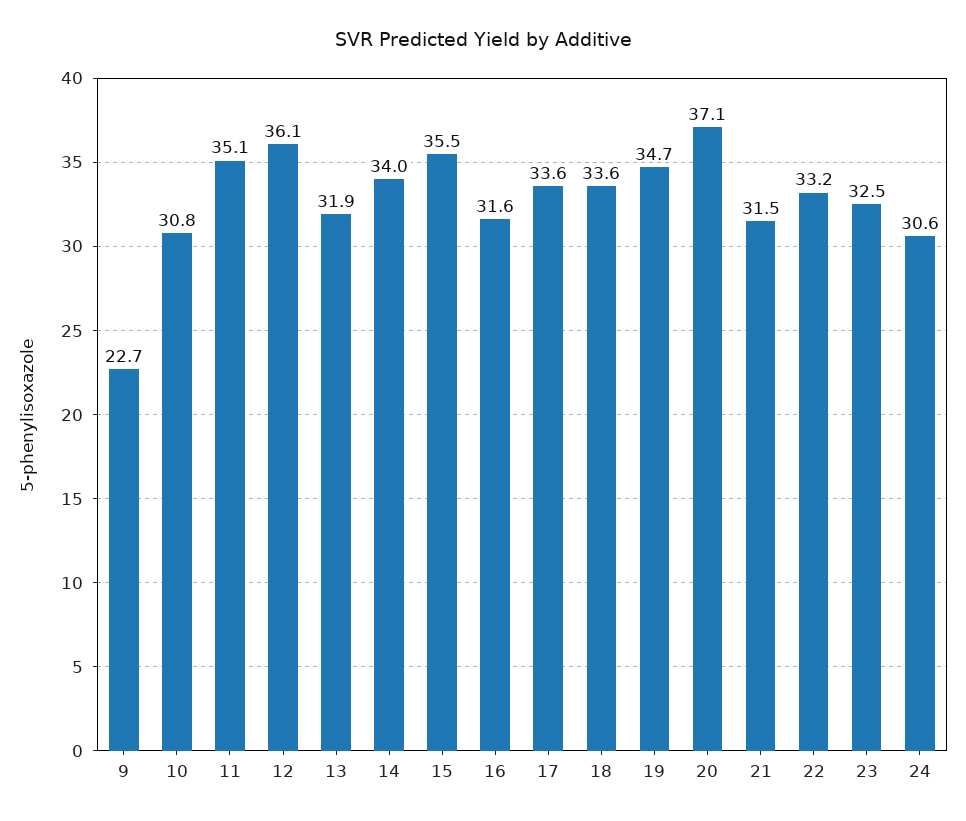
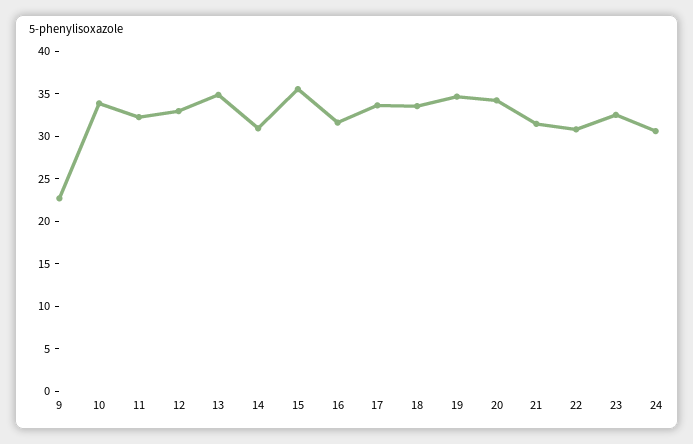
10: 30.8 -> 34
11: 35.1 -> 32
12: 36.1 -> 33
13: 31.9 -> 35
14: 34 -> 31
20: 37.1 -> 34
22: 33.2 -> 31

